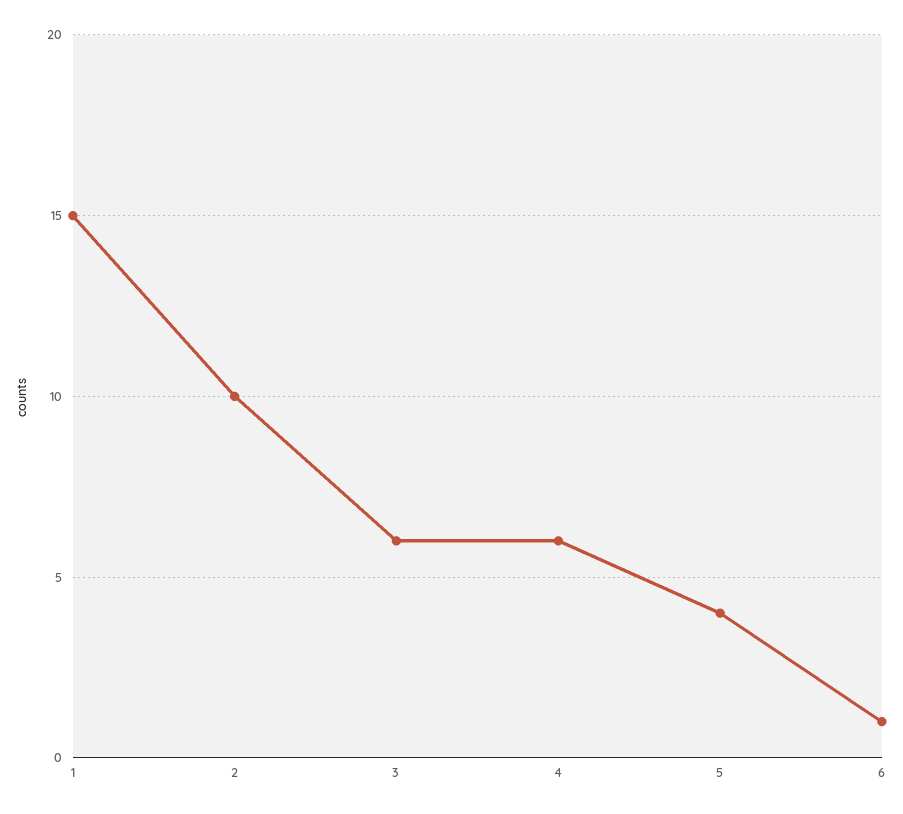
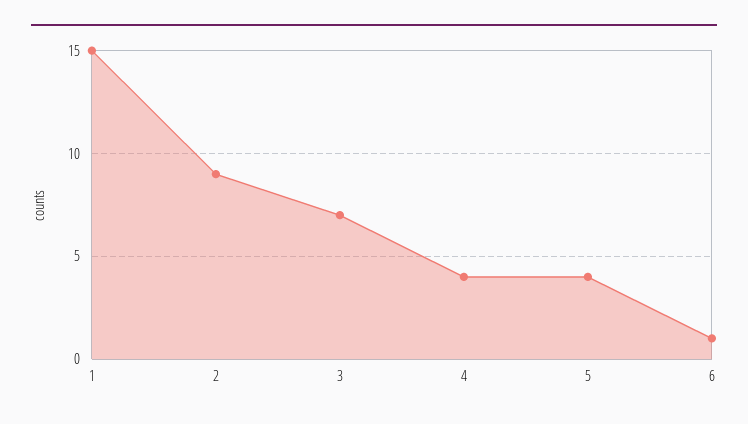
2: 10 -> 9
3: 6 -> 7
4: 6 -> 4

